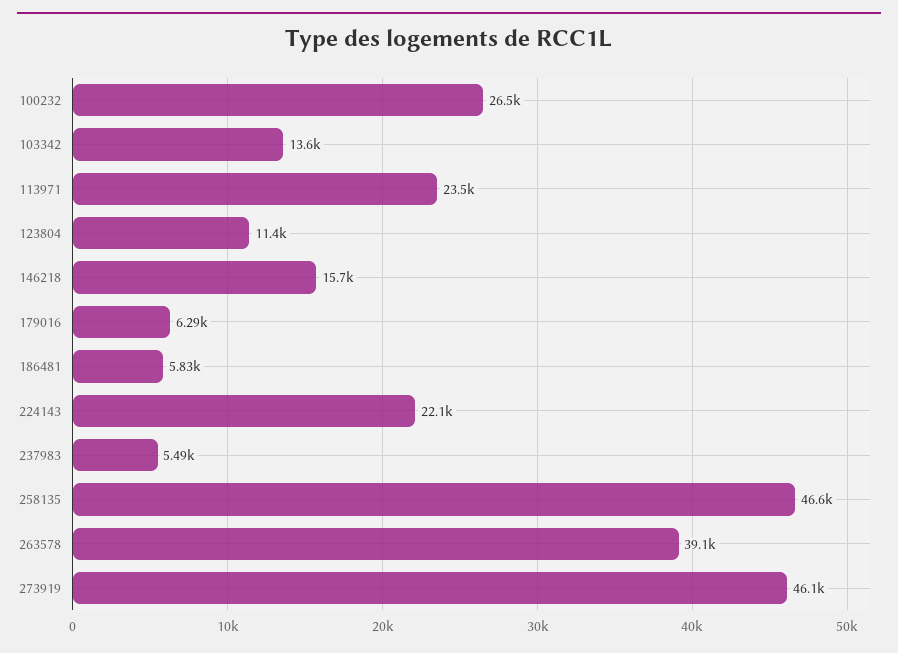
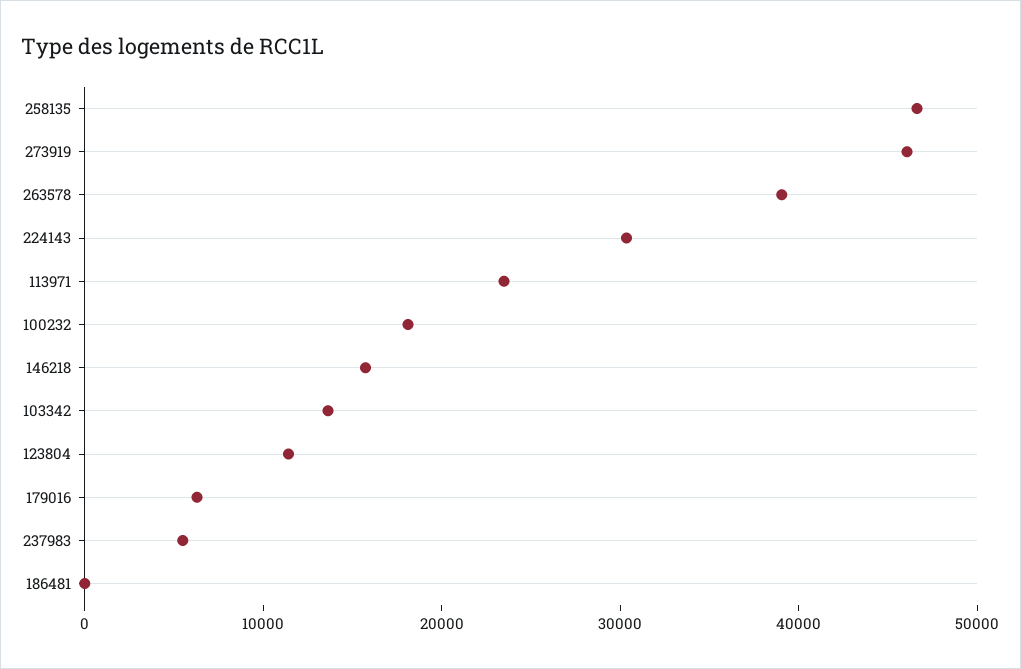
100232: 26500 -> 18000
186481: 5830 -> 0
224143: 22100 -> 30000

